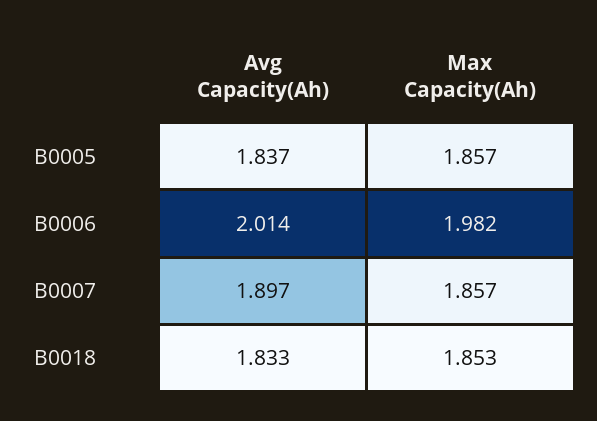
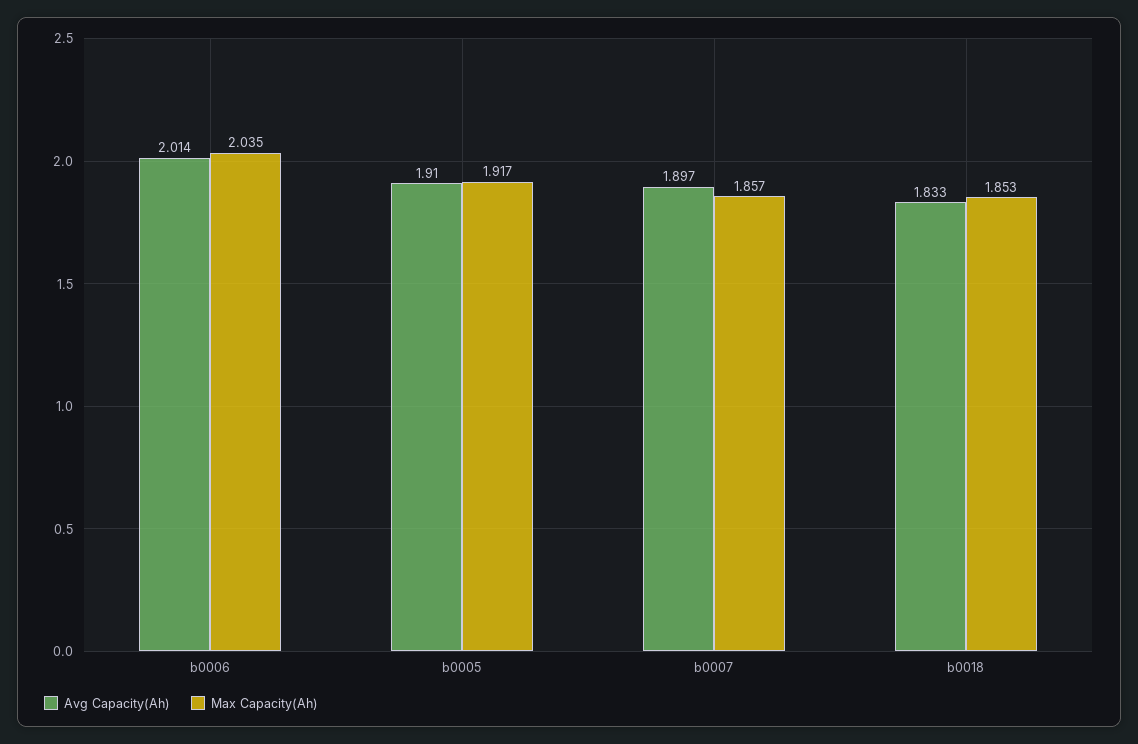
Avg Capacity(Ah), B0005: 1.837 -> 1.91
Max Capacity(Ah), B0005: 1.857 -> 1.917
Max Capacity(Ah), B0006: 1.982 -> 2.035

